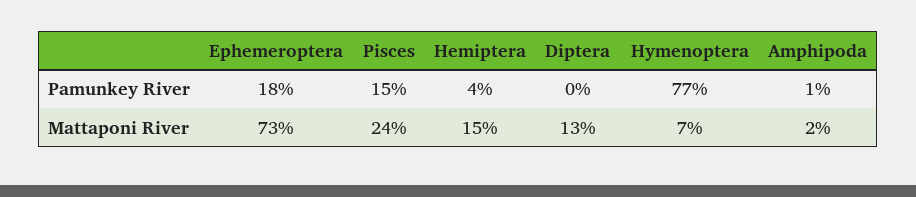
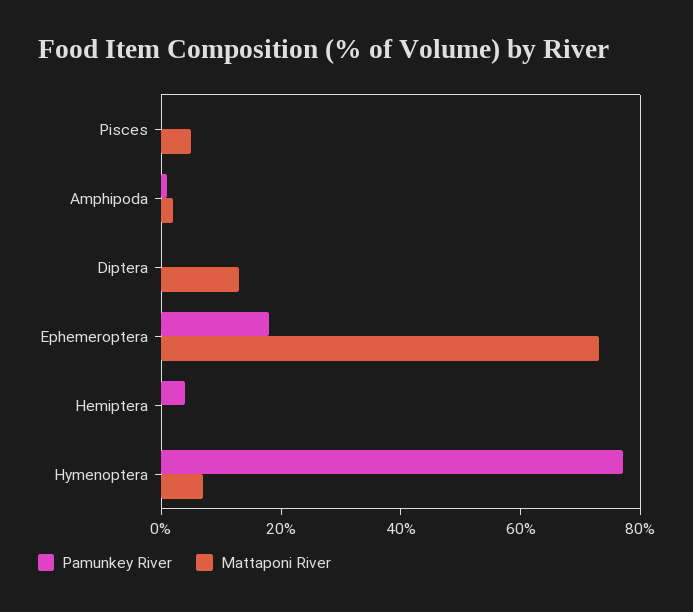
Pamunkey River, Pisces: 15 -> 0
Mattaponi River, Pisces: 24 -> 5
Mattaponi River, Hemiptera: 15 -> 0

